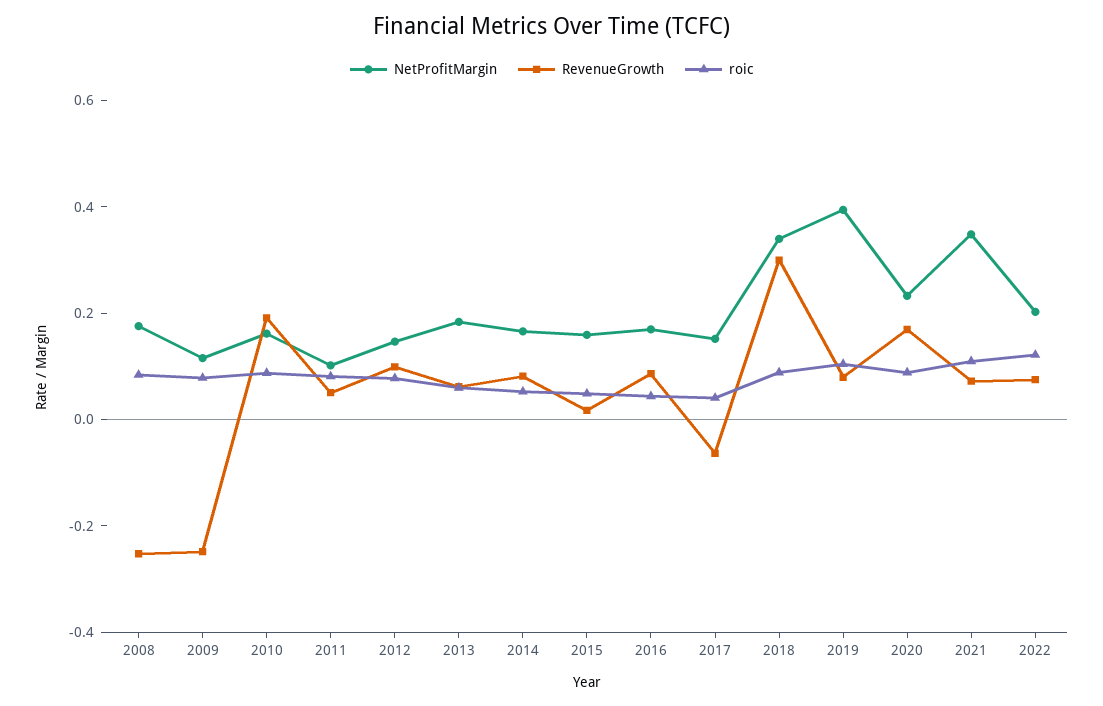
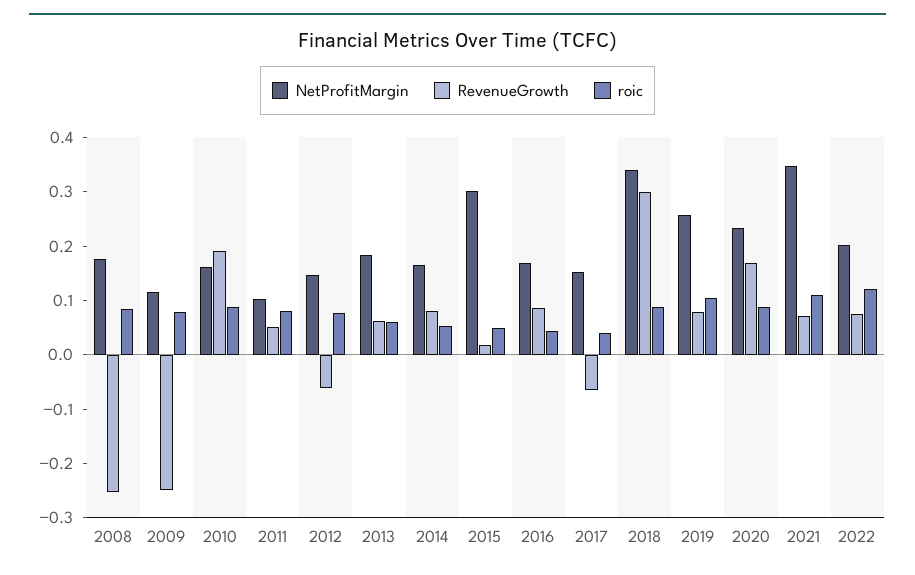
RevenueGrowth, 2012: 0.1 -> -0.06
NetProfitMargin, 2015: 0.15 -> 0.3
NetProfitMargin, 2019: 0.4 -> 0.26

